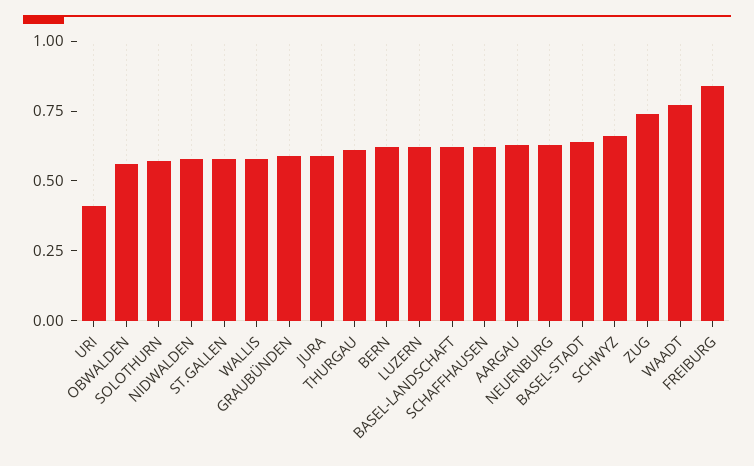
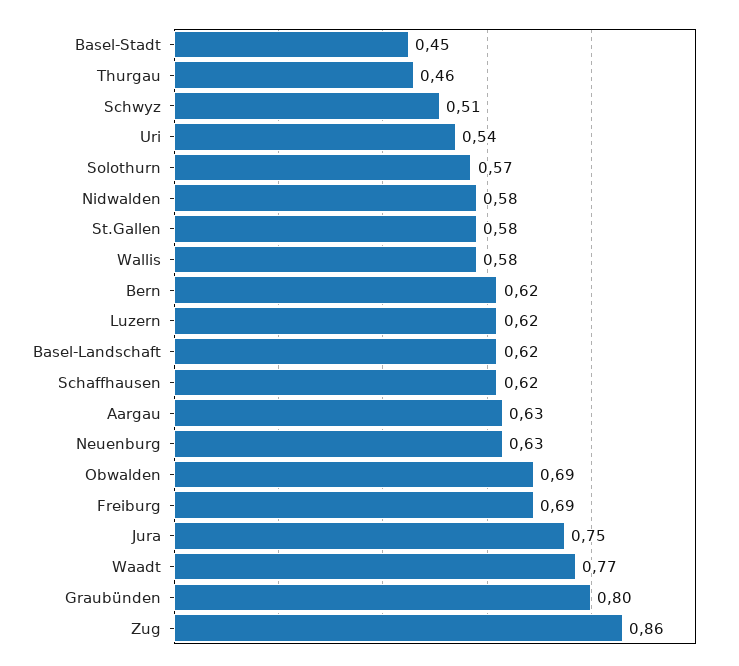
URI: 0.4 -> 0.54
OBWALDEN: 0.55 -> 0.69
GRAUBÜNDEN: 0.6 -> 0.8
JURA: 0.6 -> 0.75
THURGAU: 0.6 -> 0.46
BASEL-STADT: 0.65 -> 0.45
SCHWYZ: 0.65 -> 0.51
ZUG: 0.75 -> 0.86
FREIBURG: 0.85 -> 0.69

